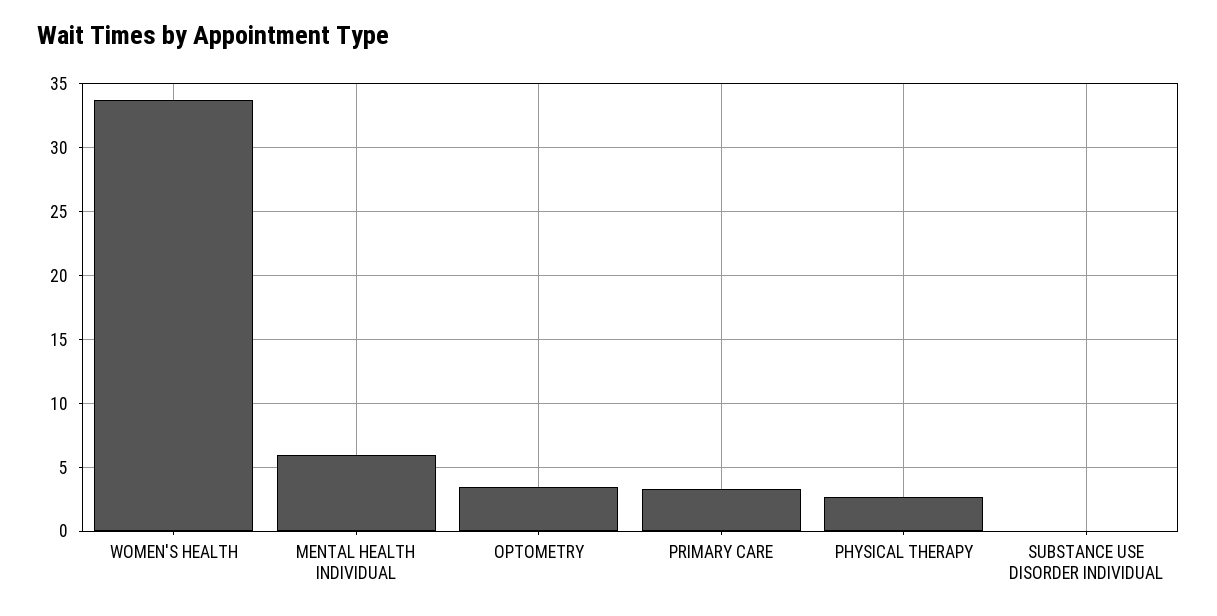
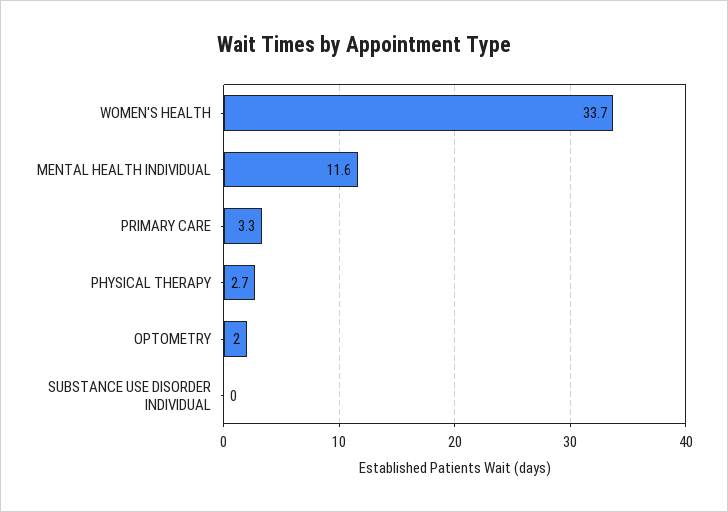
MENTAL HEALTH INDIVIDUAL: 6 -> 11.6
OPTOMETRY: 3.5 -> 2

